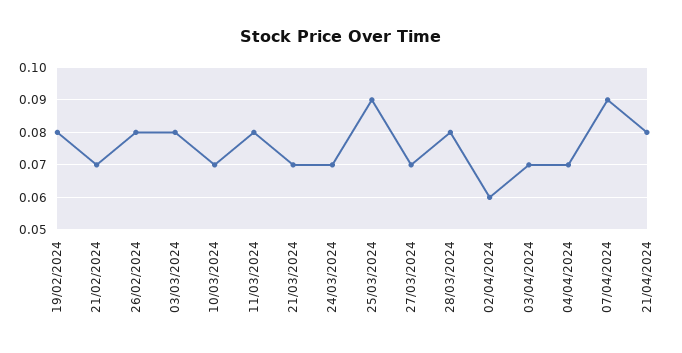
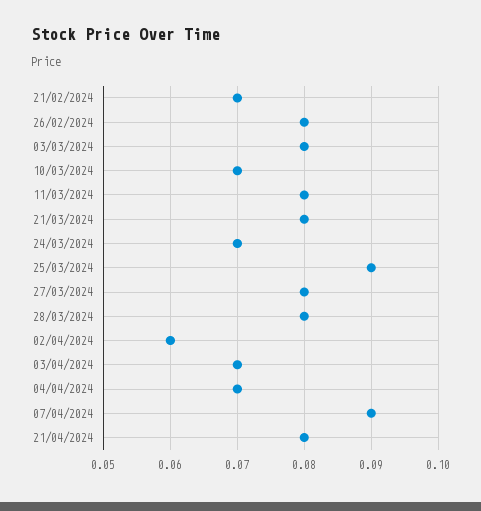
19/02/2024: 0.08 -> none
21/03/2024: 0.07 -> 0.08
27/03/2024: 0.07 -> 0.08

